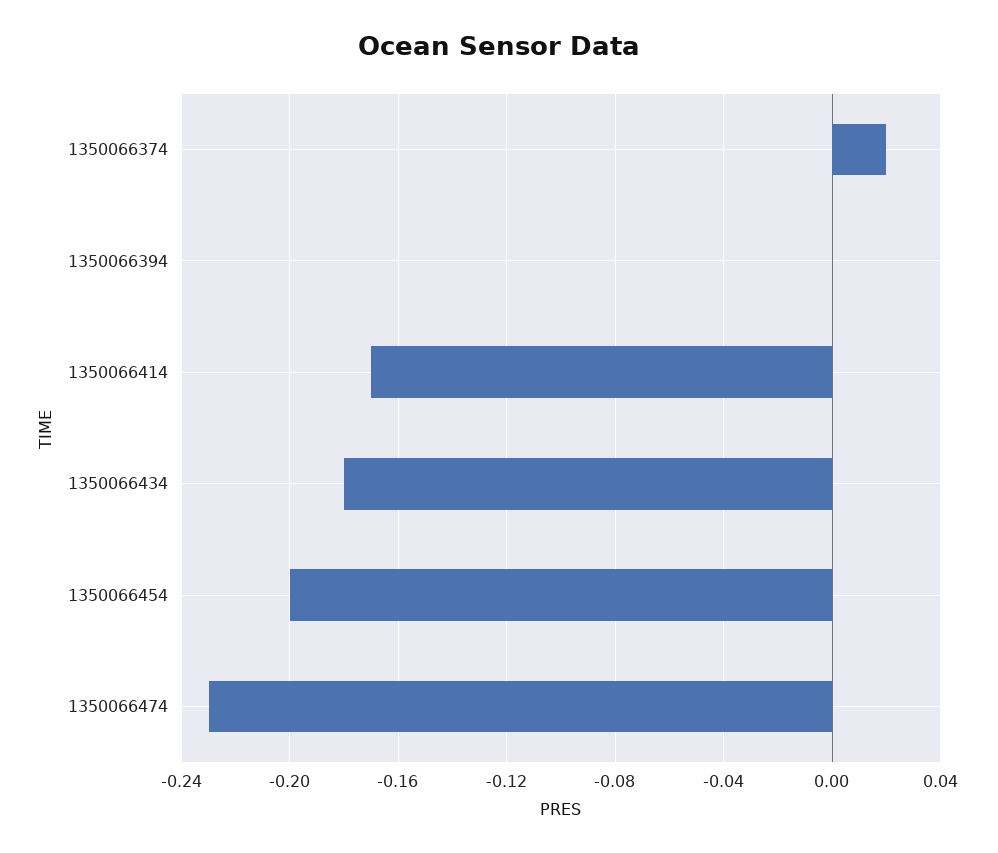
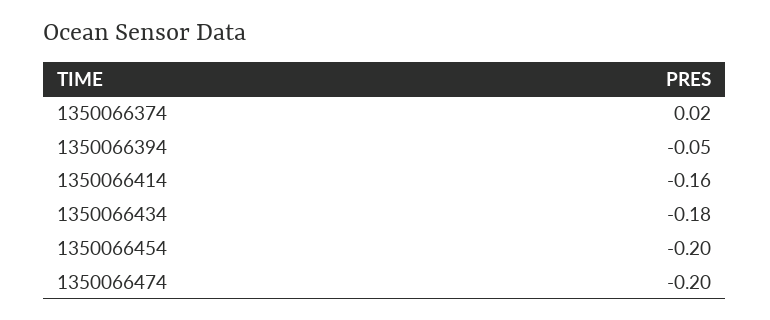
1350066394: 0 -> -0.05
1350066414: -0.17 -> -0.16
1350066474: -0.23 -> -0.2

